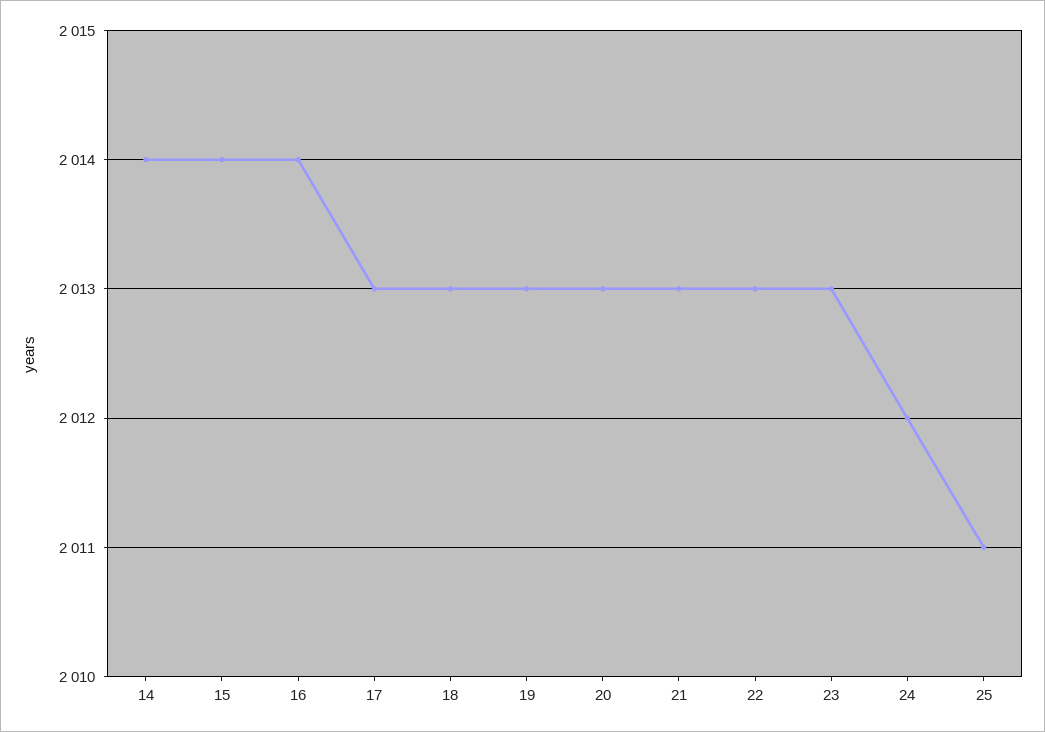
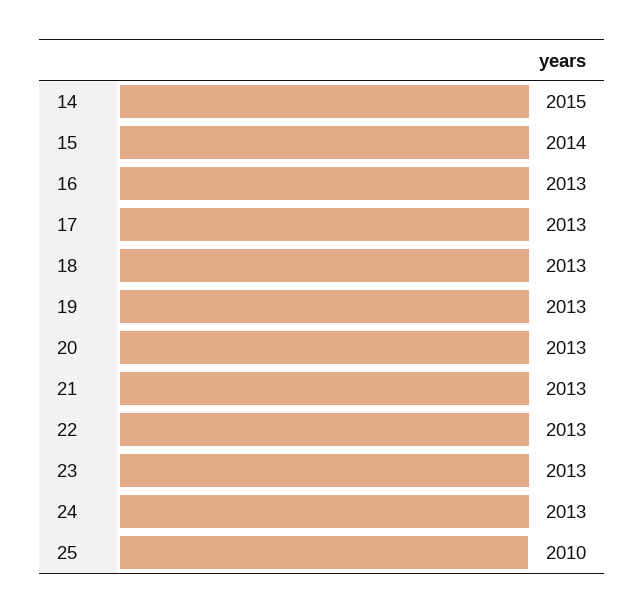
14: 2014 -> 2015
16: 2014 -> 2013
24: 2012 -> 2013
25: 2011 -> 2010

